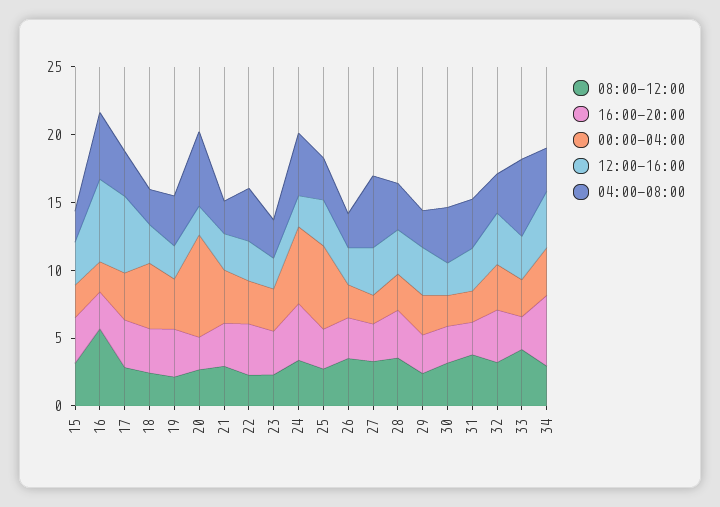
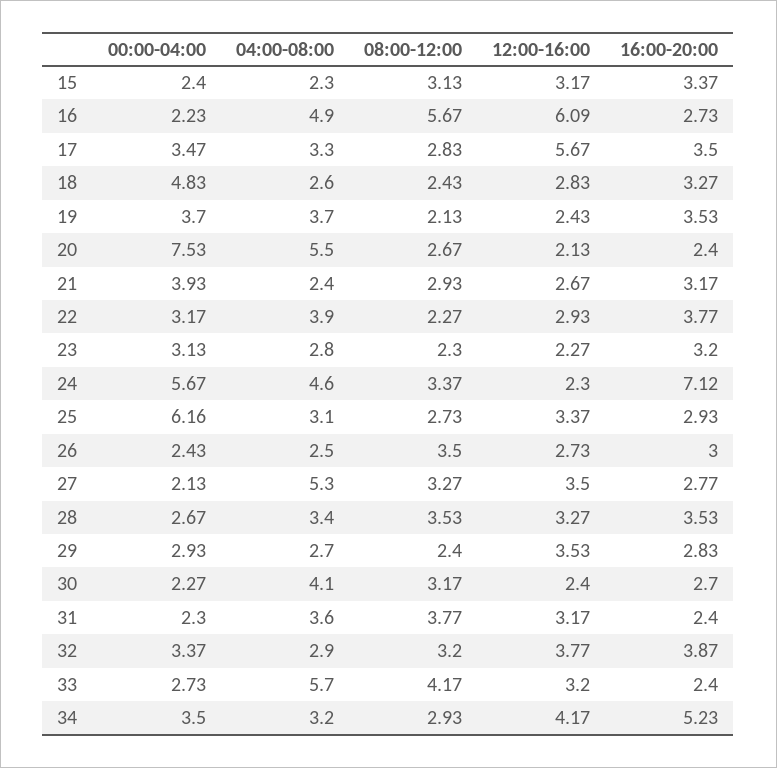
16:00-20:00, 24: 4 -> 7.12

